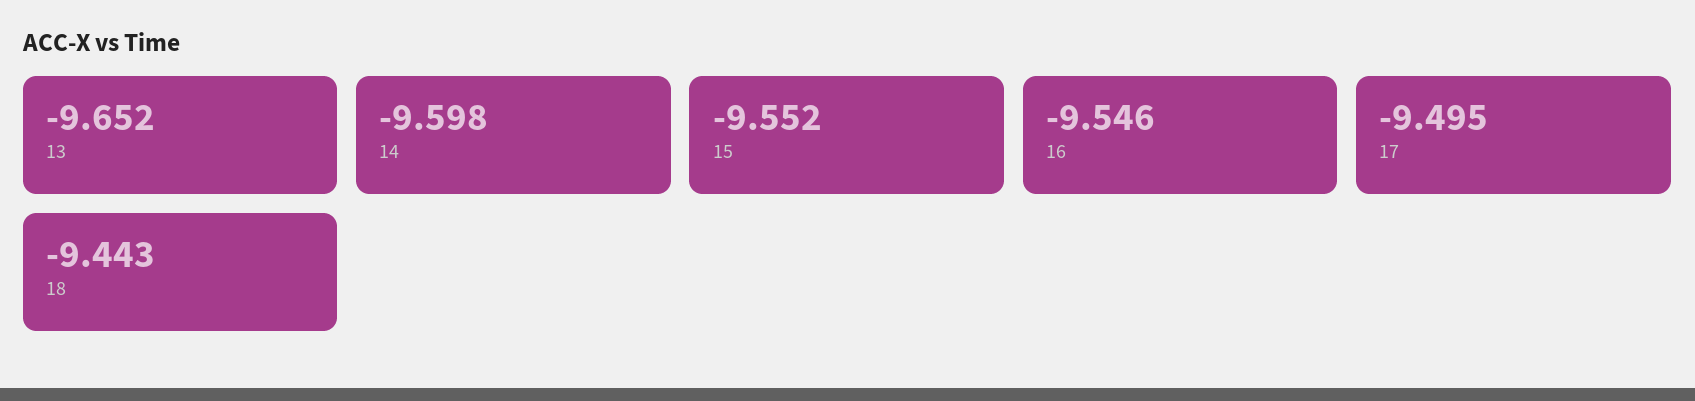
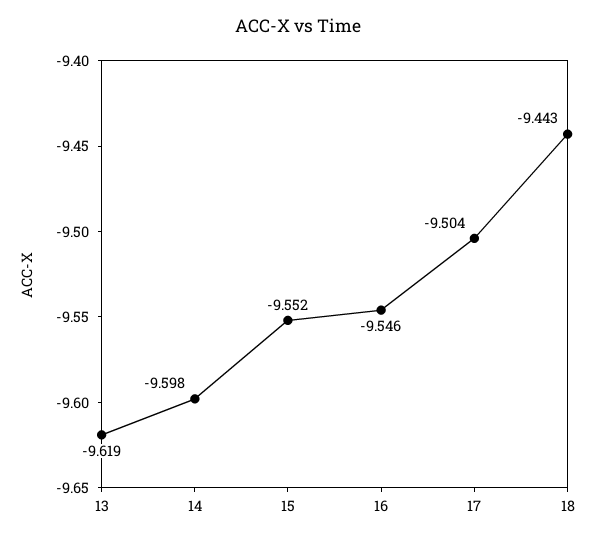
13: -9.652 -> -9.619
17: -9.495 -> -9.504

